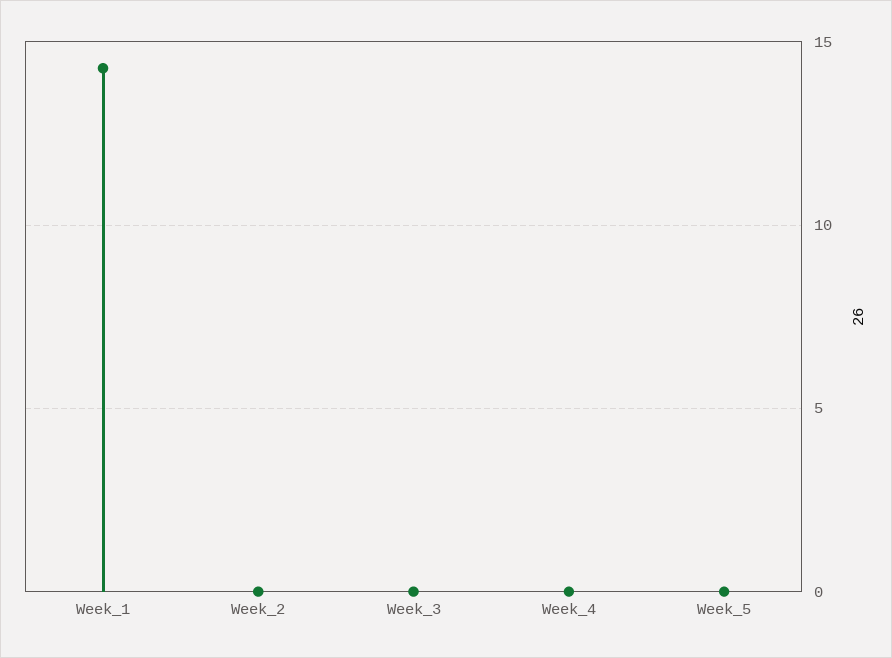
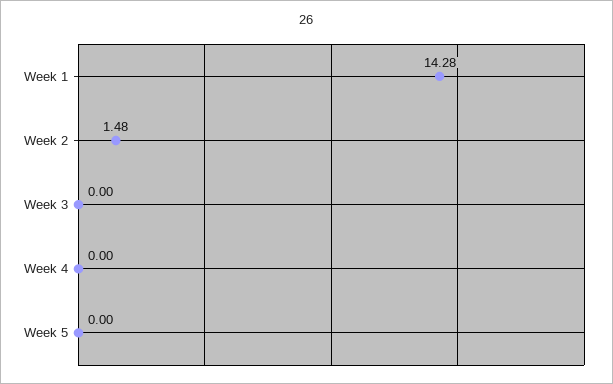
Week_2: 0 -> 1.48

